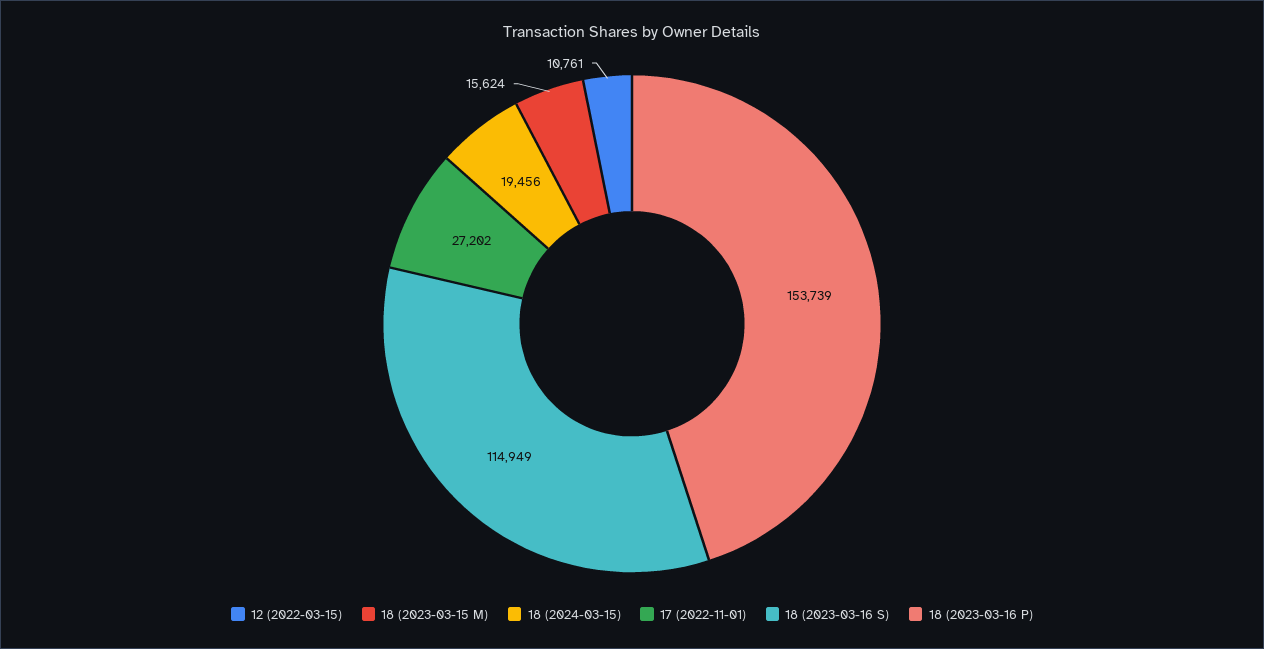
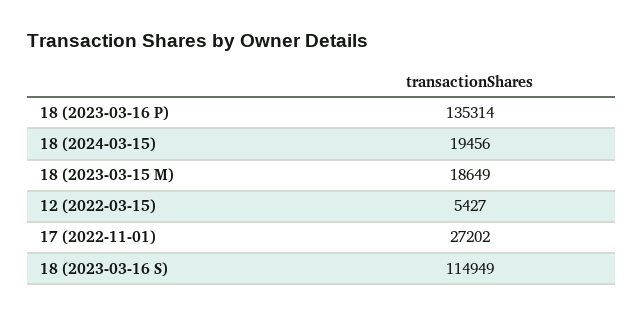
12 (2022-03-15): 10761 -> 5427
18 (2023-03-15 M): 15624 -> 18649
18 (2023-03-16 P): 153739 -> 135314

